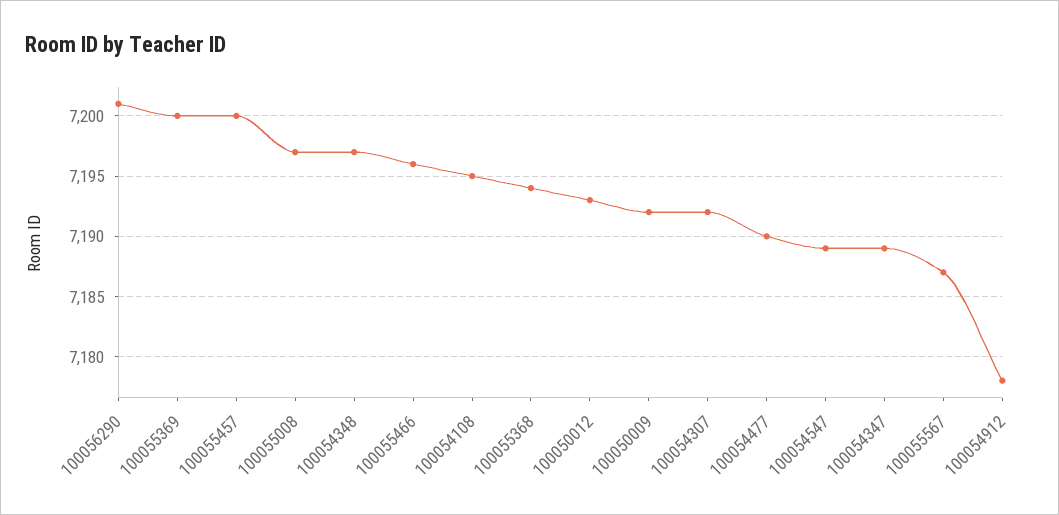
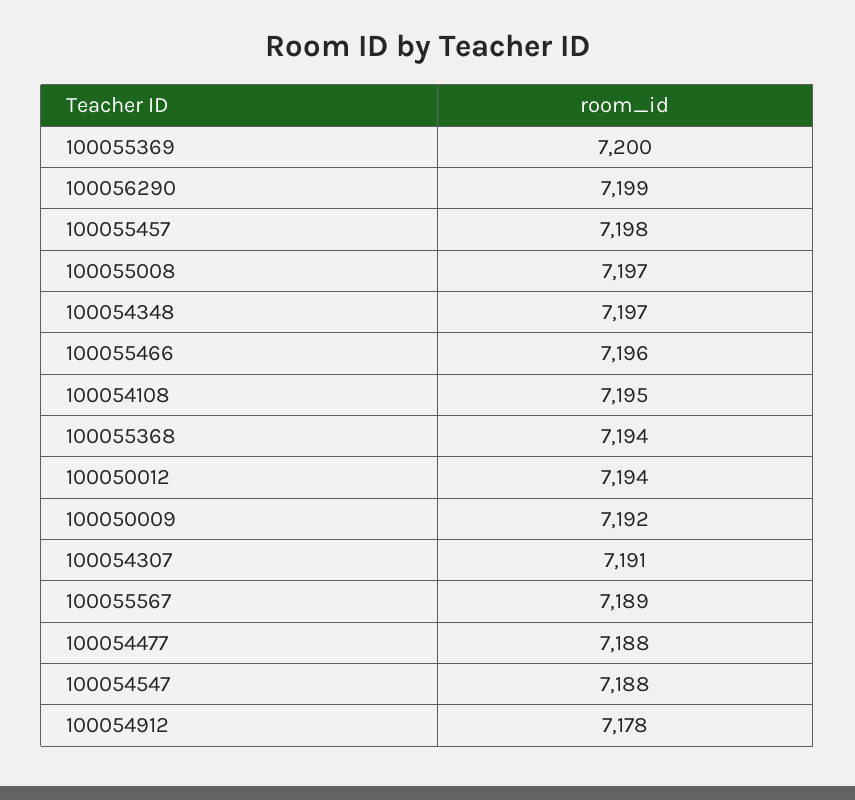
100056290: 7201 -> 7199
100055457: 7200 -> 7198
100050012: 7193 -> 7194
100054307: 7192 -> 7191
100054477: 7190 -> 7188
100054547: 7189 -> 7188
100054347: 7189 -> none
100055567: 7187 -> 7189

